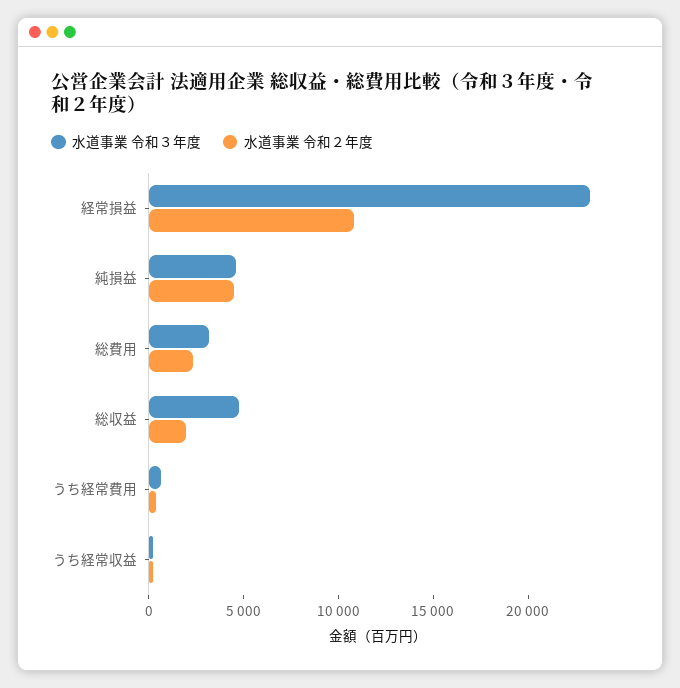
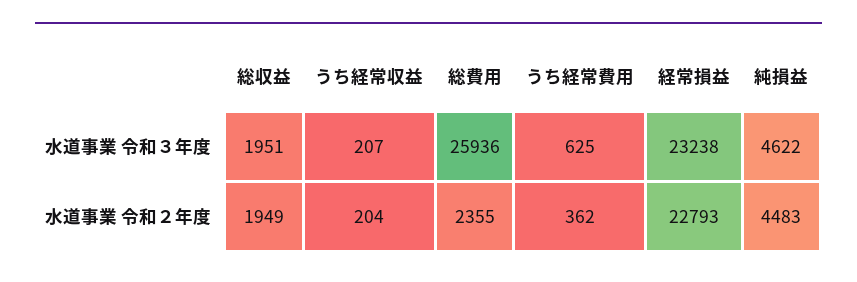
水道事業 令和２年度, 経常損益: 11000 -> 22793
水道事業 令和３年度, 総費用: 3000 -> 25936
水道事業 令和３年度, 総収益: 5000 -> 1951

